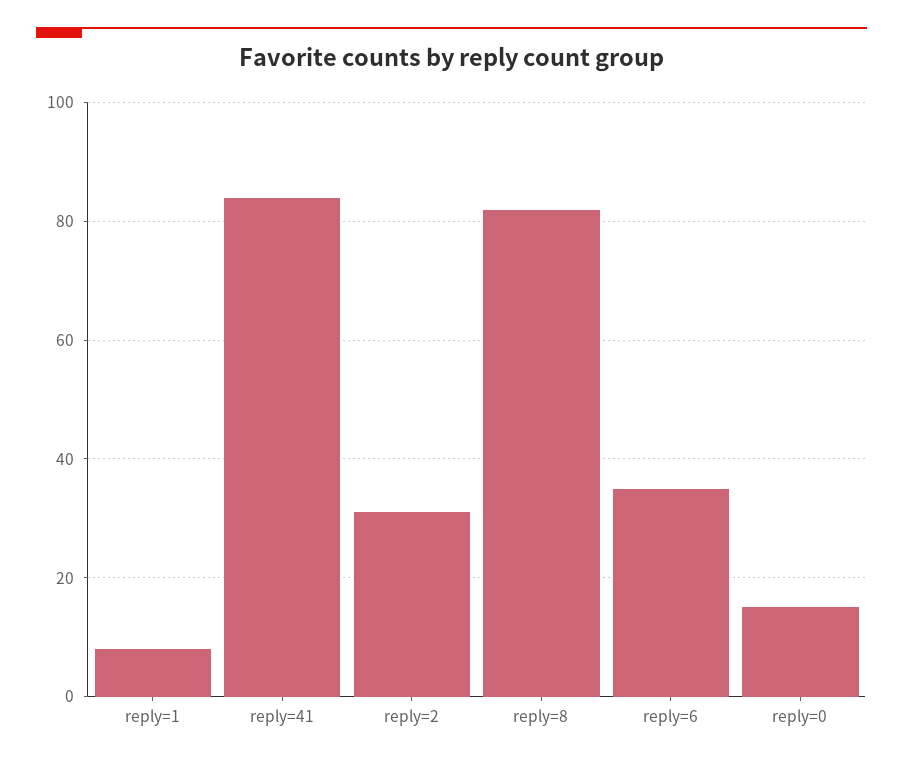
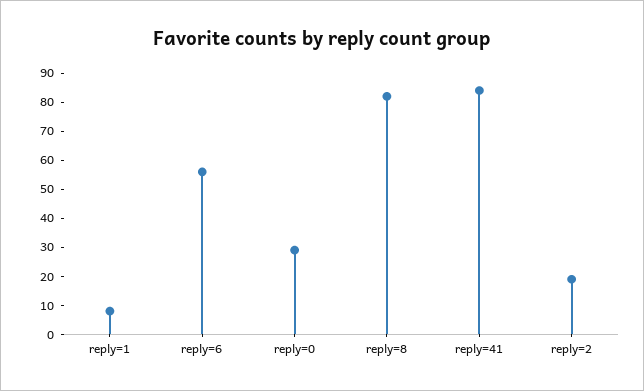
reply=2: 30 -> 20
reply=6: 35 -> 55
reply=0: 15 -> 30

